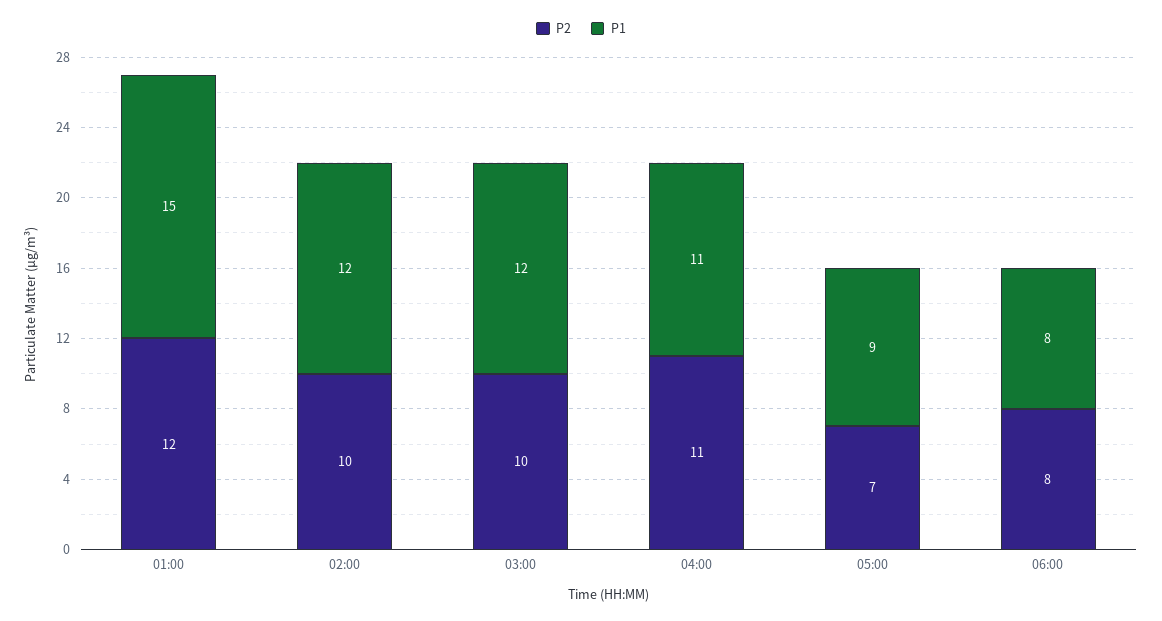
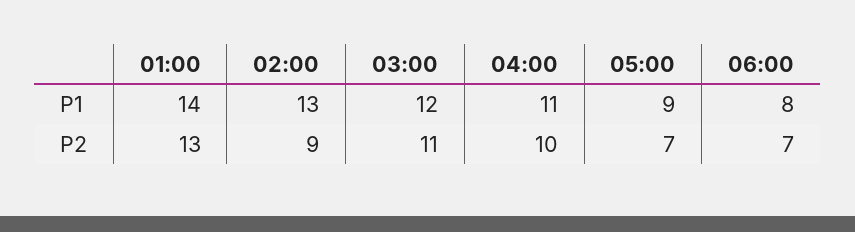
P2, 01:00: 12 -> 13
P1, 01:00: 15 -> 14
P2, 02:00: 10 -> 9
P1, 02:00: 12 -> 13
P2, 03:00: 10 -> 11
P2, 04:00: 11 -> 10
P2, 06:00: 8 -> 7

